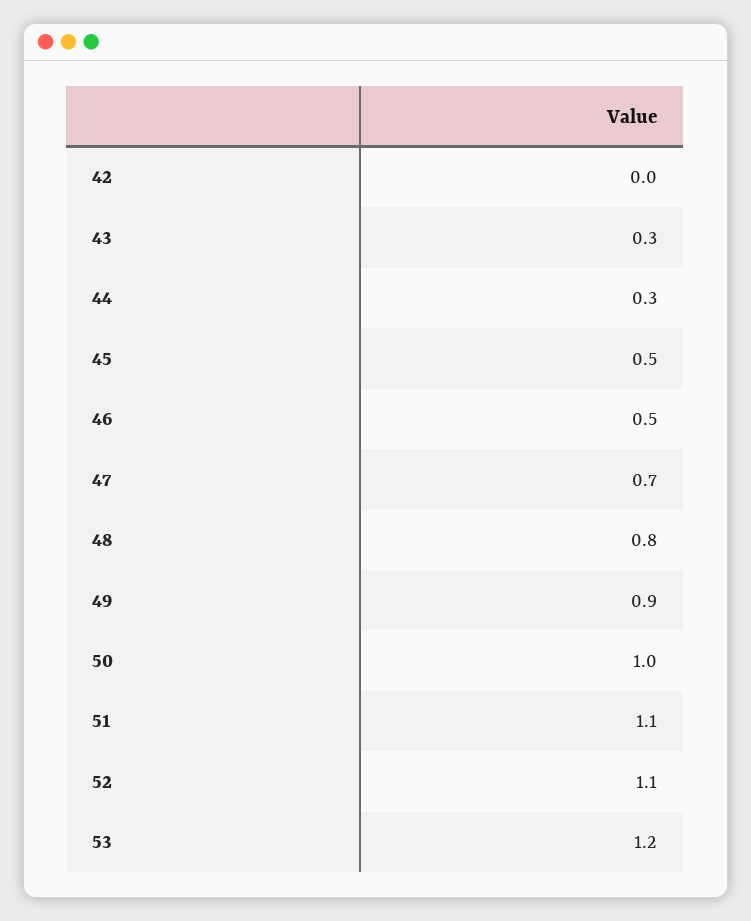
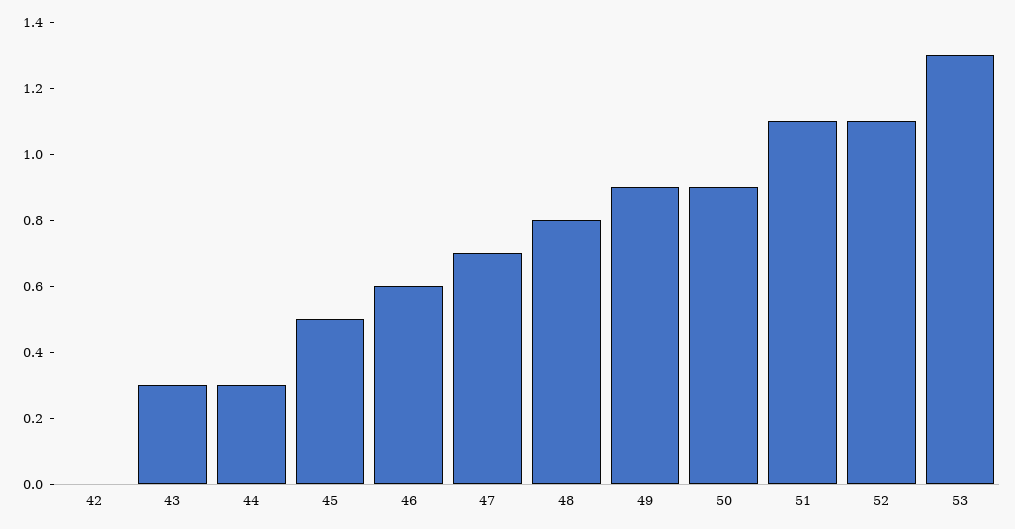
46: 0.5 -> 0.6
50: 1 -> 0.9
53: 1.2 -> 1.3

